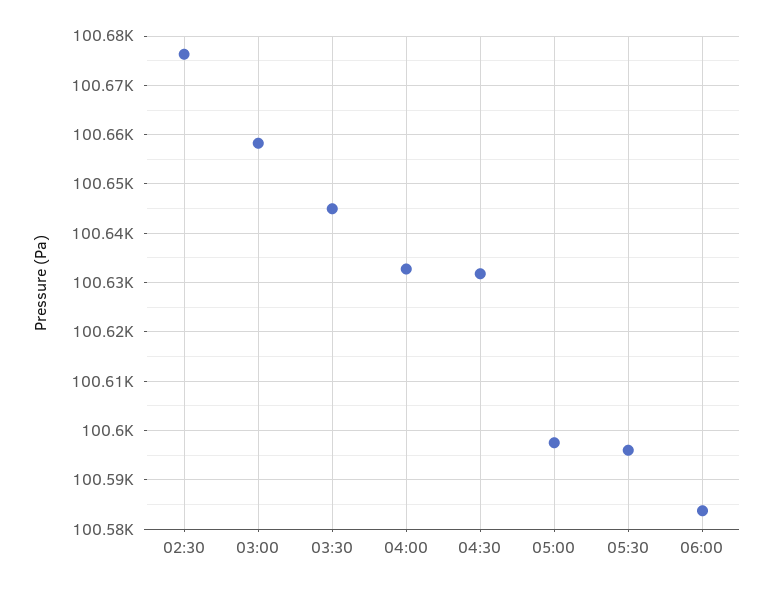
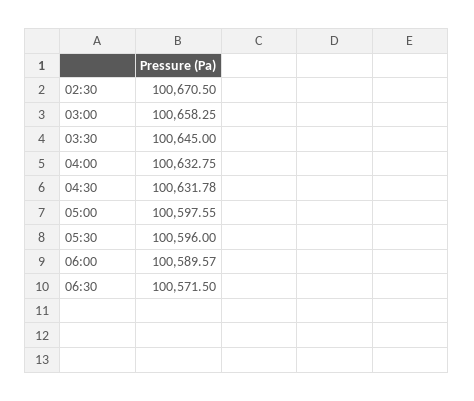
02:30: 100676 -> 100670.5
06:00: 100584 -> 100589.57
06:30: none -> 100571.5

